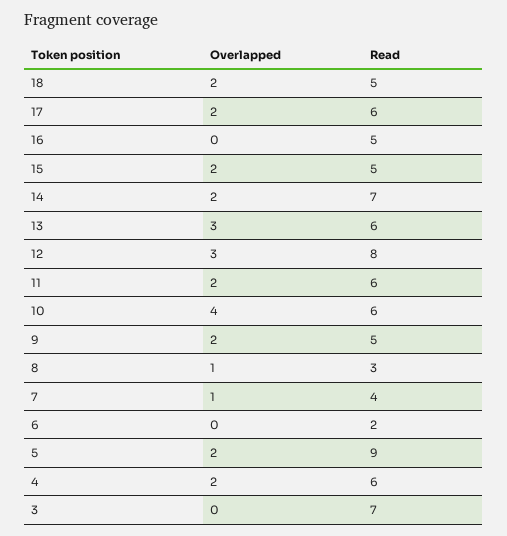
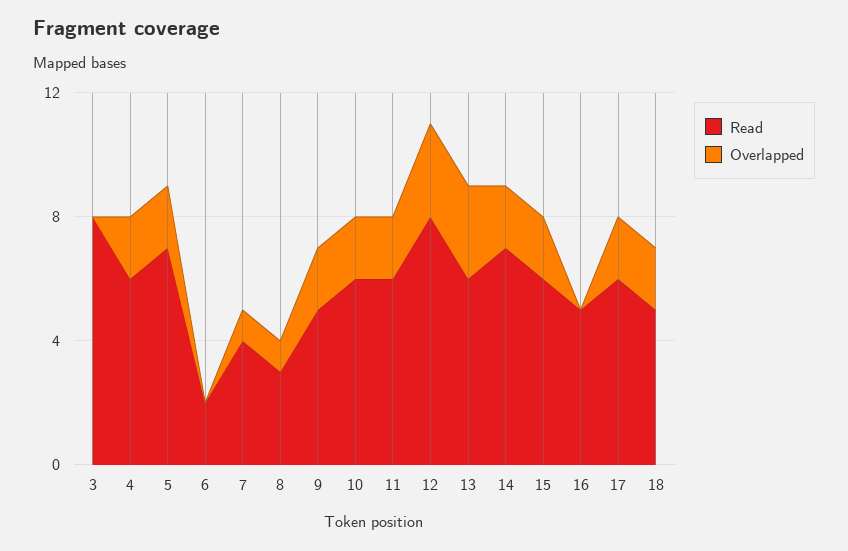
Read, 15: 5 -> 6
Overlapped, 10: 4 -> 2
Read, 5: 9 -> 7
Read, 3: 7 -> 8

